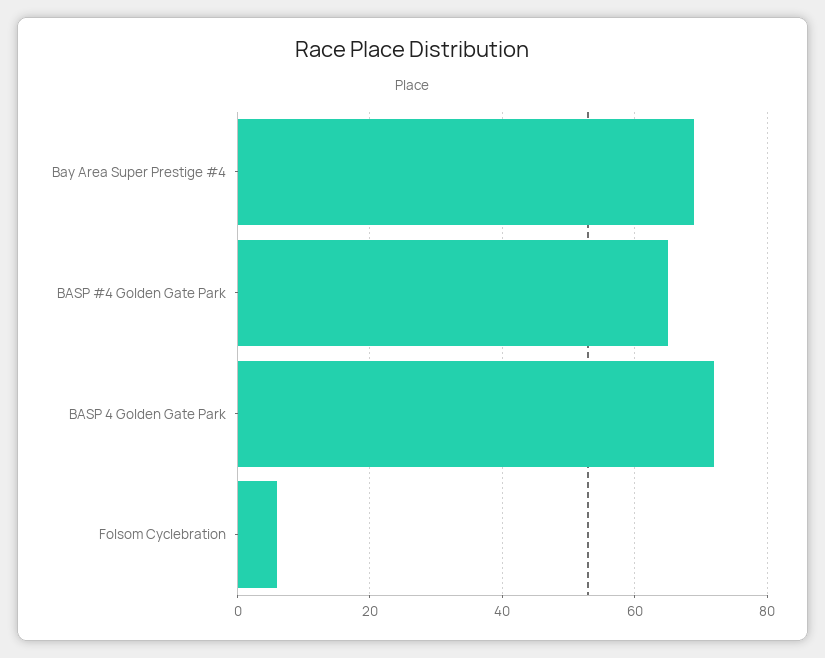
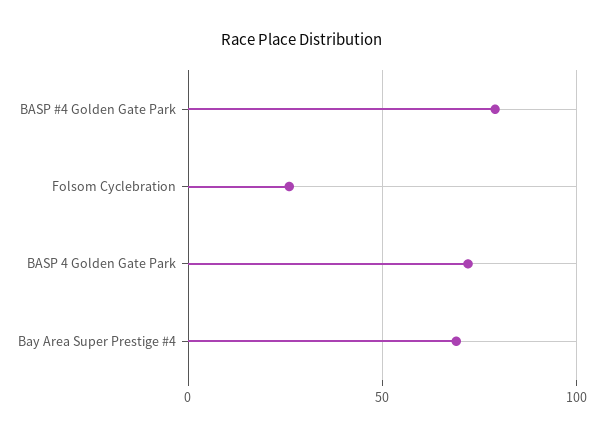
BASP #4 Golden Gate Park: 65 -> 80
Folsom Cyclebration: 5 -> 25

